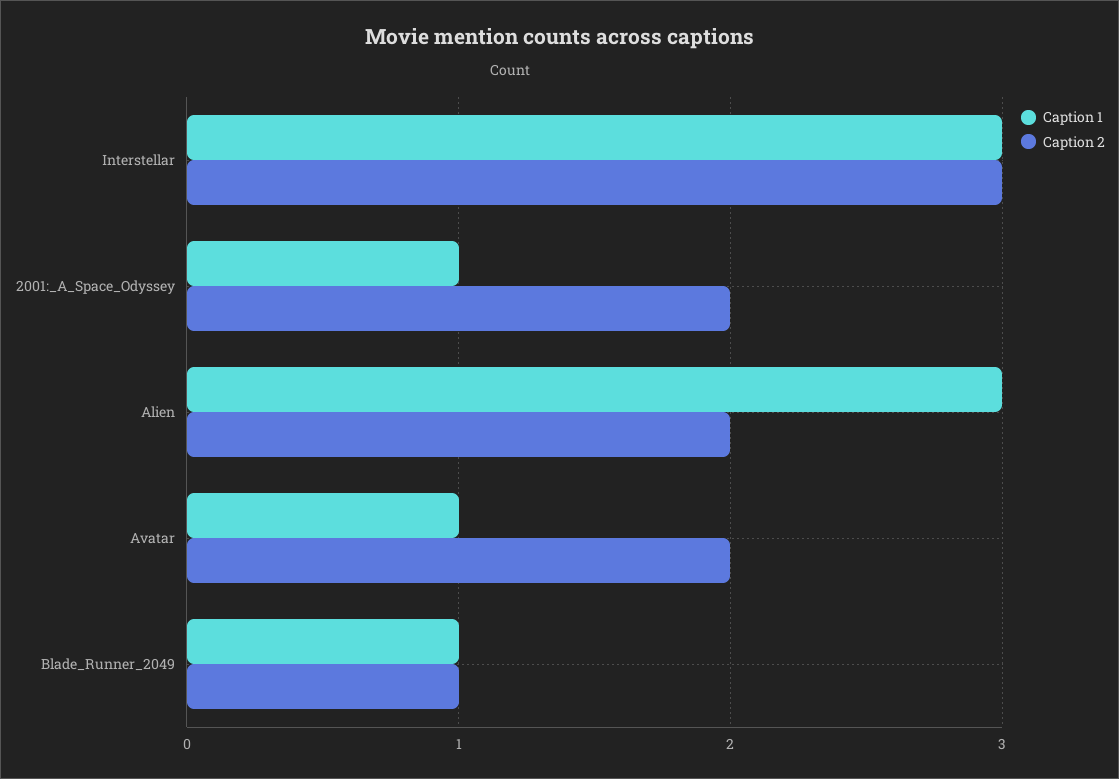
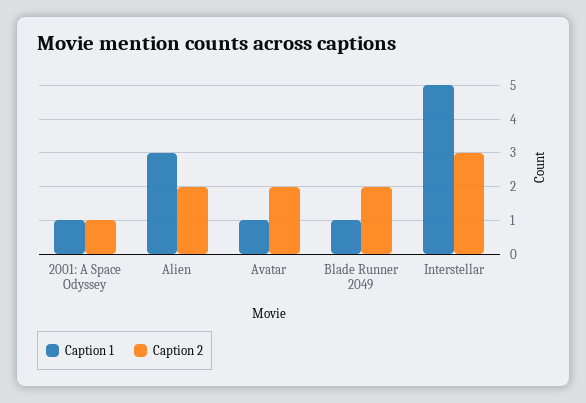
Caption 1, Interstellar: 3 -> 5
Caption 2, 2001:_A_Space_Odyssey: 2 -> 1
Caption 2, Blade_Runner_2049: 1 -> 2

